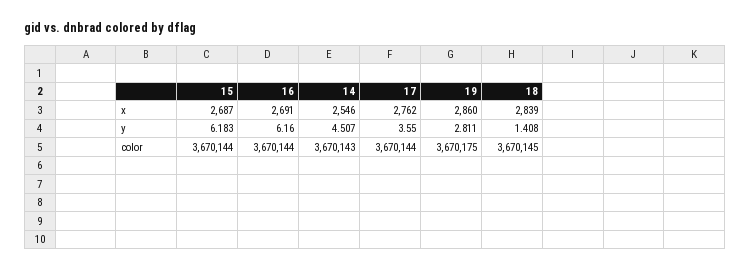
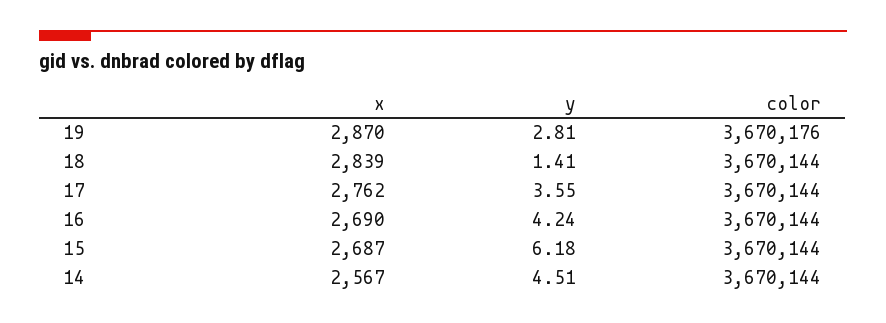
16, x: 2691 -> 2690
14, x: 2546 -> 2567
19, x: 2860 -> 2870
16, y: 6.16 -> 4.24
14, color: 3670143 -> 3670144
19, color: 3670175 -> 3670176
18, color: 3670145 -> 3670144

